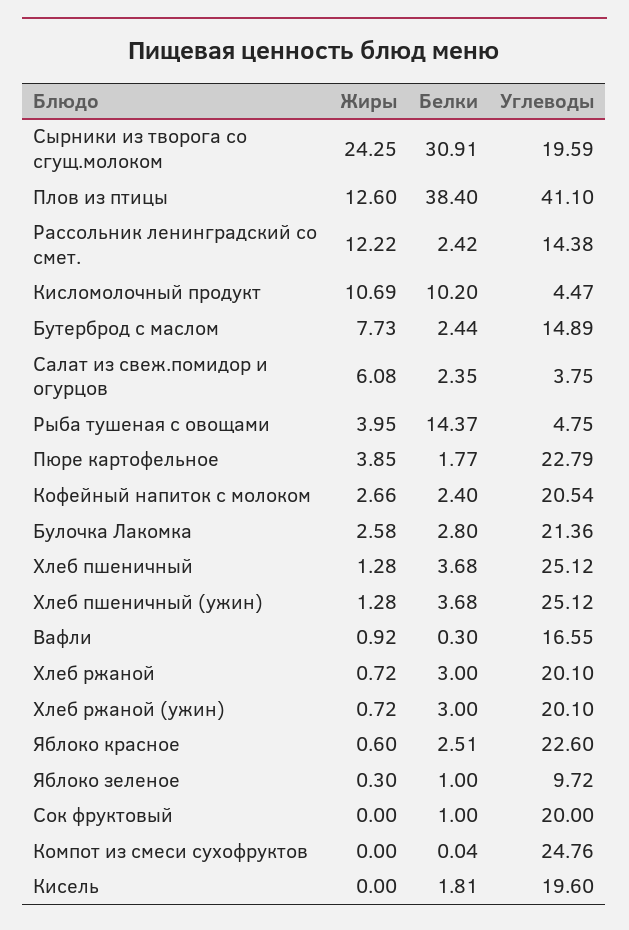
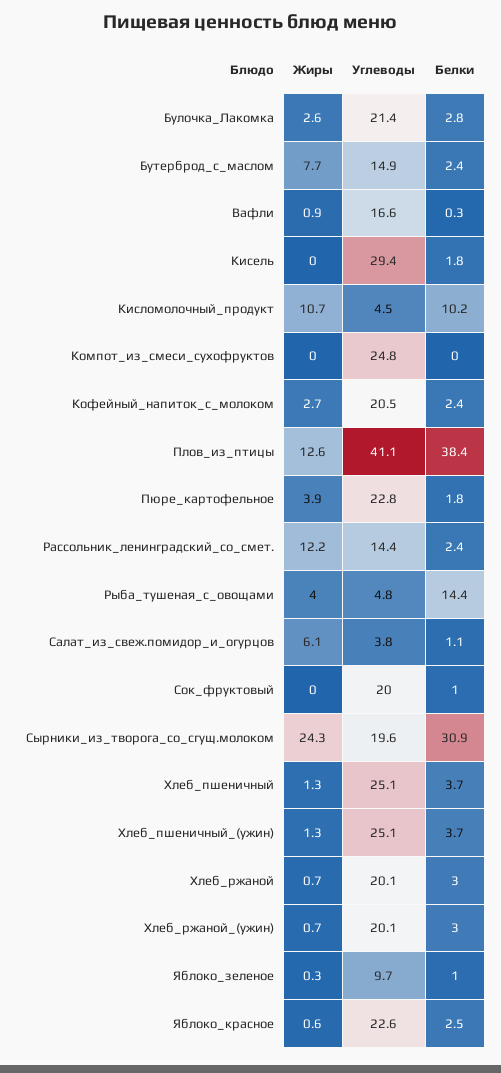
Белки, Салат из свеж.помидор и огурцов: 2.35 -> 1.1
Углеводы, Кисель: 19.6 -> 29.4

